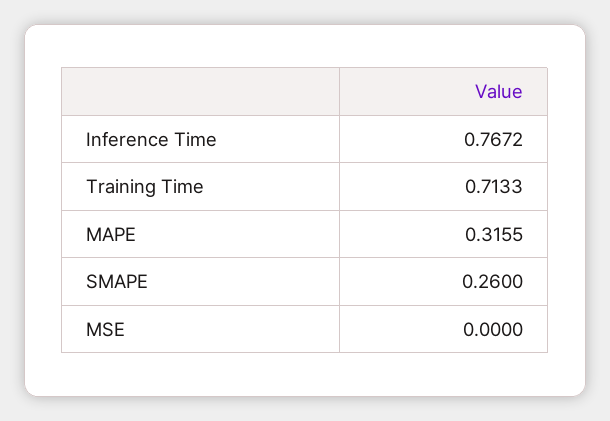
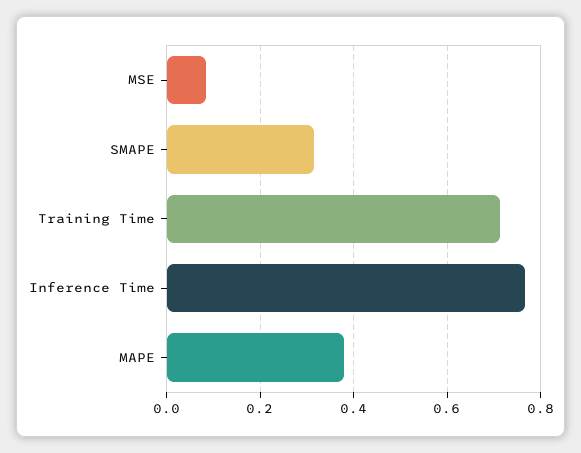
MAPE: 0.3155 -> 0.38
SMAPE: 0.26 -> 0.32
MSE: 0 -> 0.08

